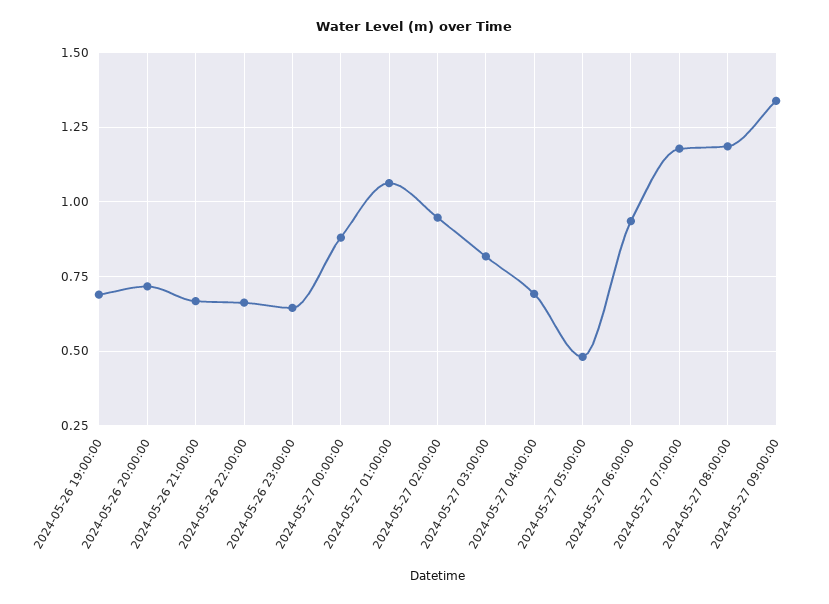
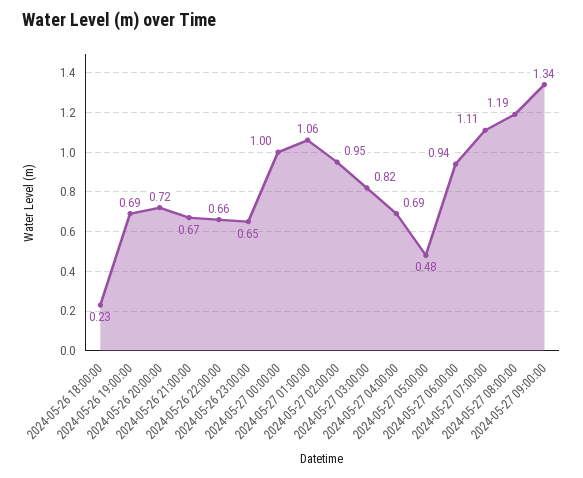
2024-05-27 00:00:00: 0.875 -> 1
2024-05-27 07:00:00: 1.175 -> 1.11
2024-05-26 18:00:00: none -> 0.23

